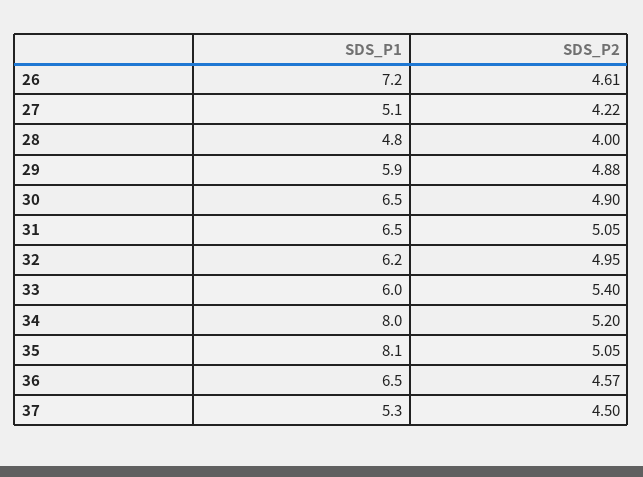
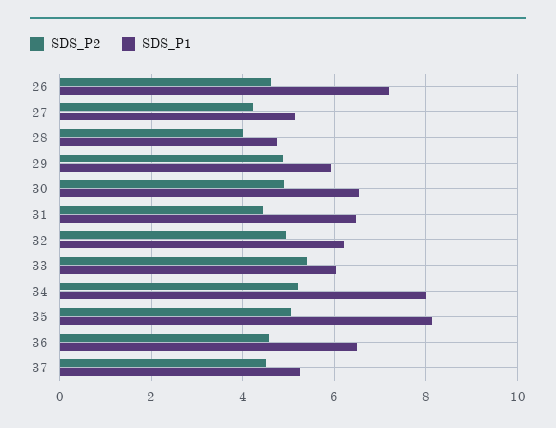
SDS_P2, 31: 5.05 -> 4.4

